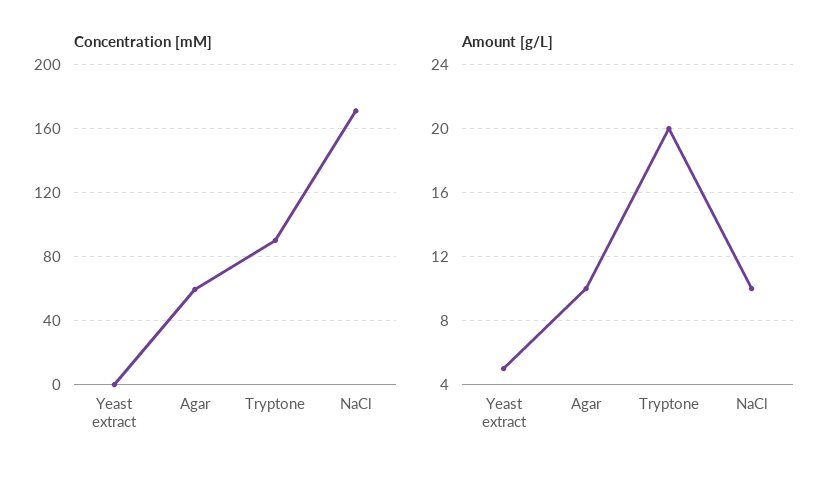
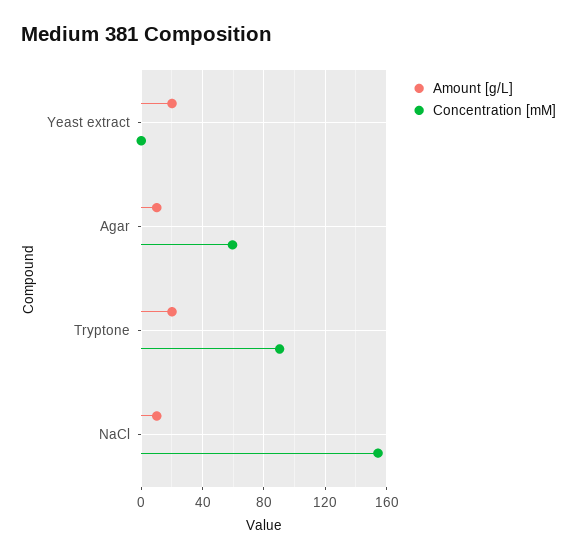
Concentration [mM], NaCl: 170 -> 155
Amount [g/L], Yeast extract: 5 -> 20

